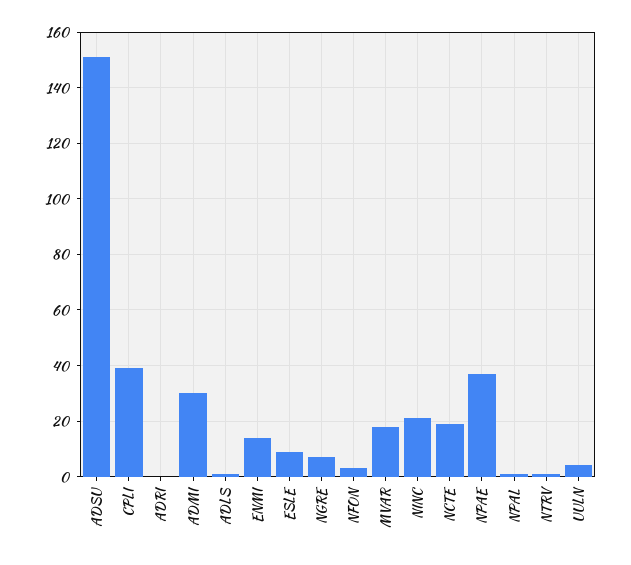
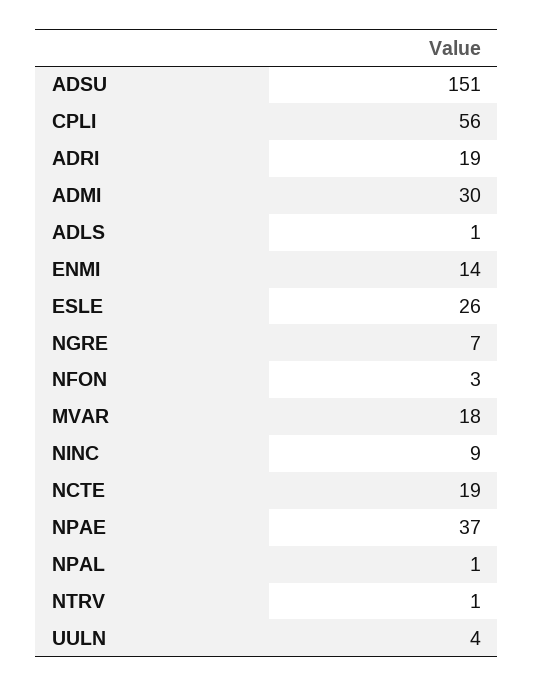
CPLI: 40 -> 56
ADRI: 0 -> 19
ESLE: 10 -> 26
NINC: 20 -> 9

